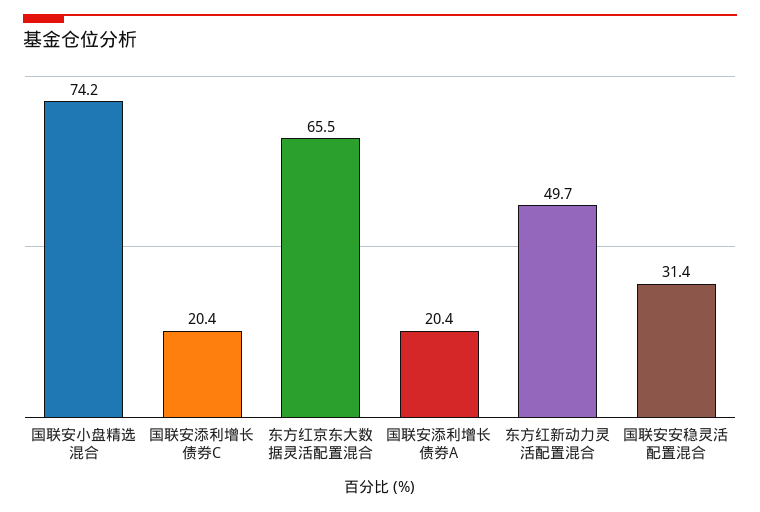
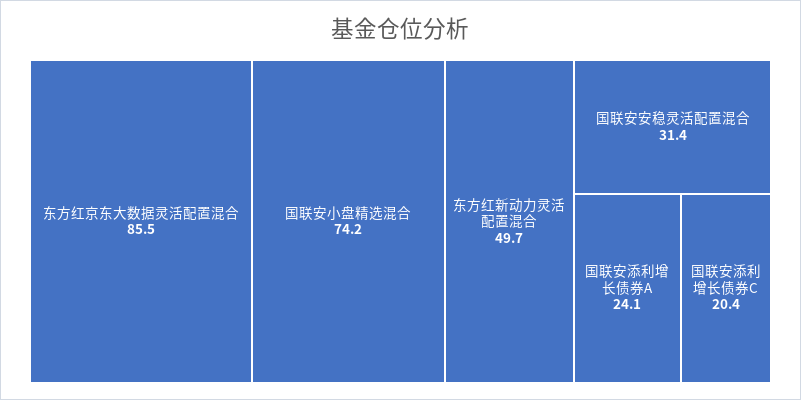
东方红京东大数据灵活配置混合: 65.5 -> 85.5
国联安添利增长债券A: 20.4 -> 24.1

